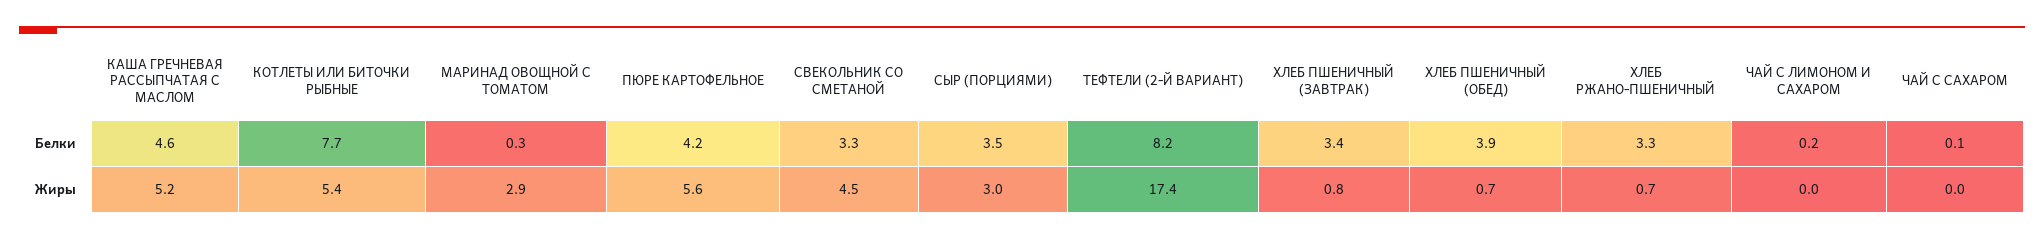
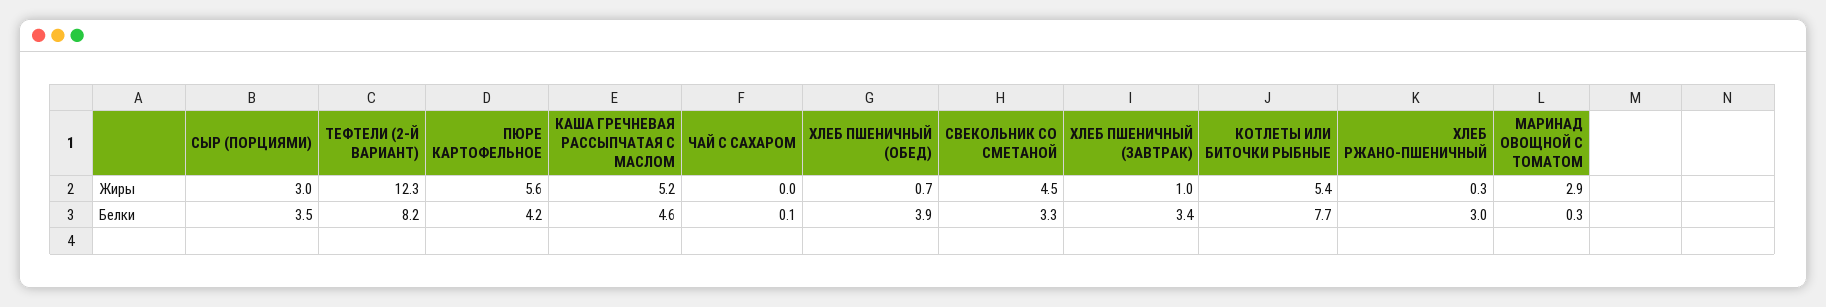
ХЛЕБ РЖАНО-ПШЕНИЧНЫЙ, Белки: 3.3 -> 3
ЧАЙ С ЛИМОНОМ И САХАРОМ, Белки: 0.2 -> none
ТЕФТЕЛИ (2-Й ВАРИАНТ), Жиры: 17.4 -> 12.3
ХЛЕБ ПШЕНИЧНЫЙ (ЗАВТРАК), Жиры: 0.8 -> 1
ХЛЕБ РЖАНО-ПШЕНИЧНЫЙ, Жиры: 0.7 -> 0.3
ЧАЙ С ЛИМОНОМ И САХАРОМ, Жиры: 0 -> none

